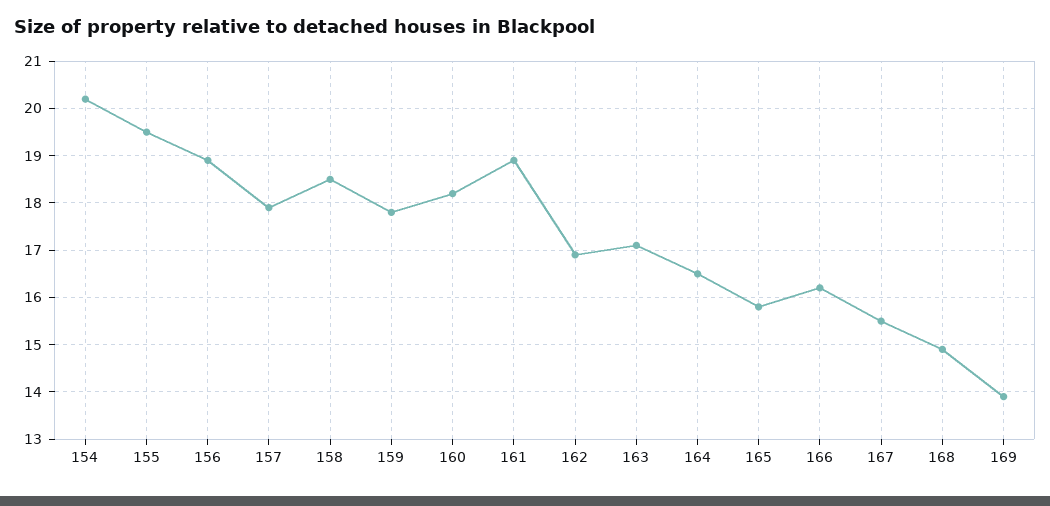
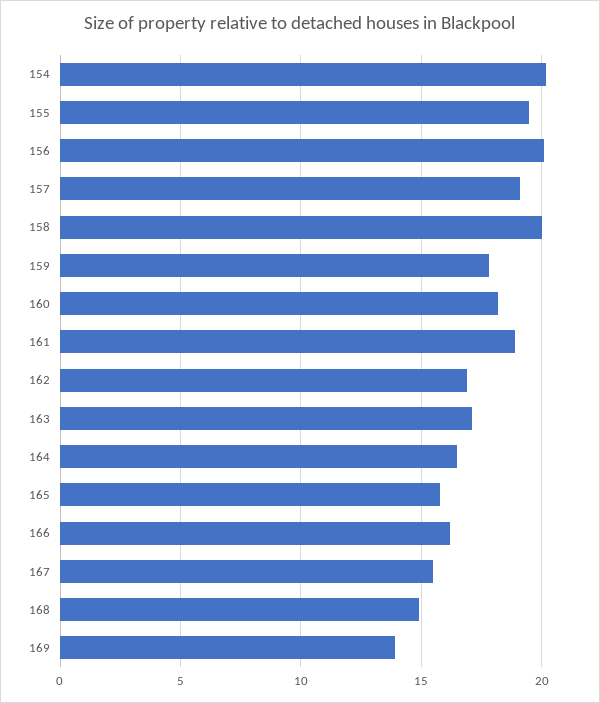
156: 19 -> 20
157: 18 -> 19
158: 18.5 -> 20

